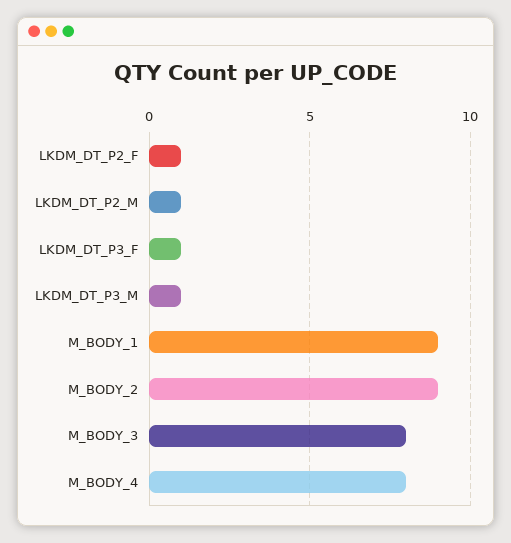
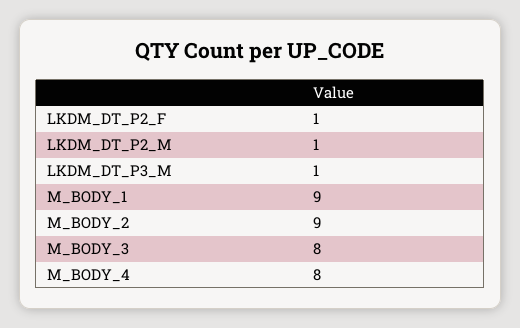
LKDM_DT_P3_F: 1 -> none

